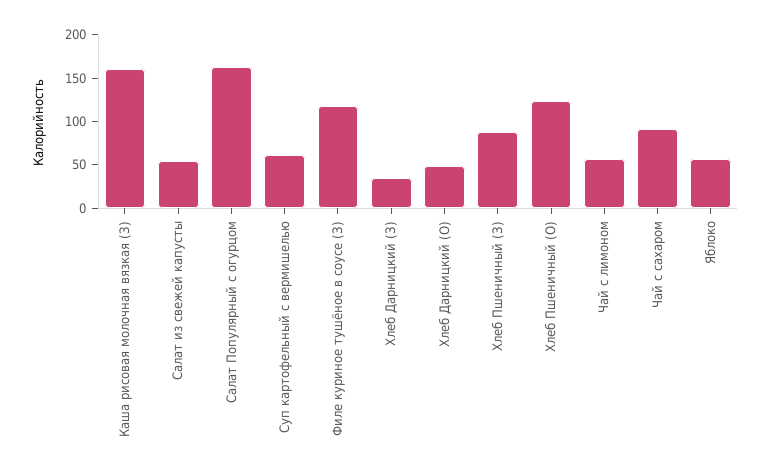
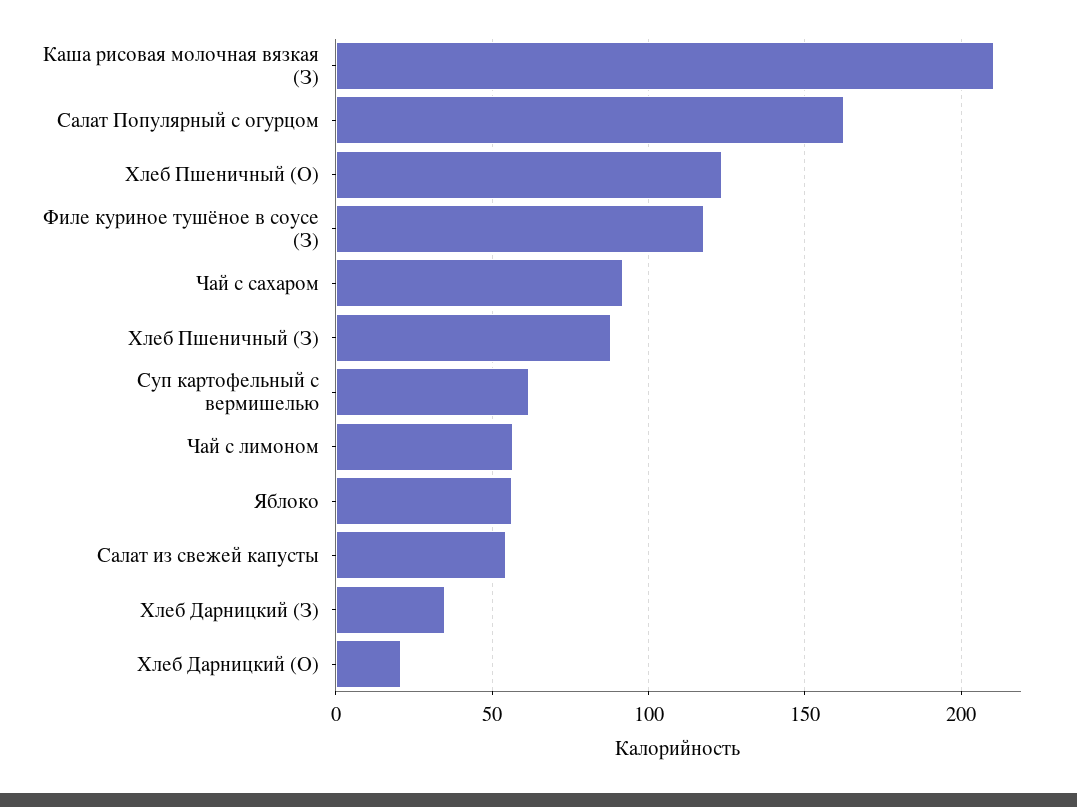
Каша рисовая молочная вязкая (З): 160 -> 210
Хлеб Дарницкий (О): 50 -> 20

